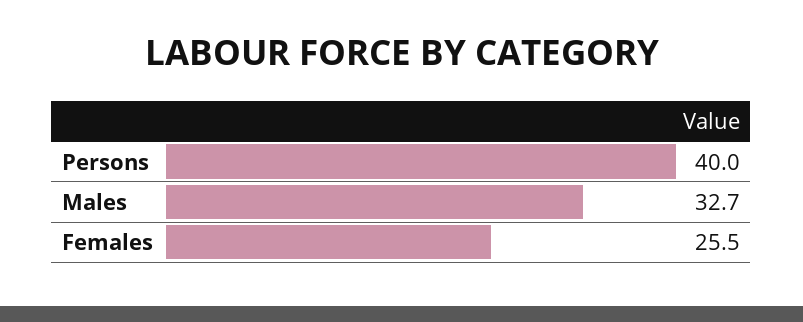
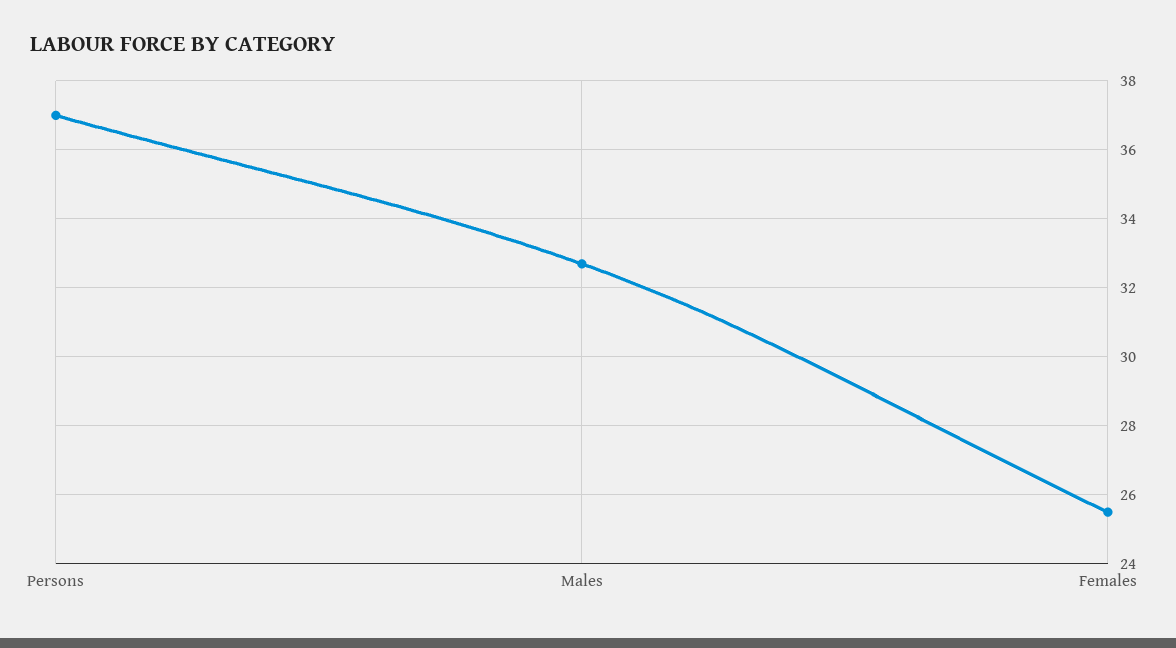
Persons: 40 -> 37

